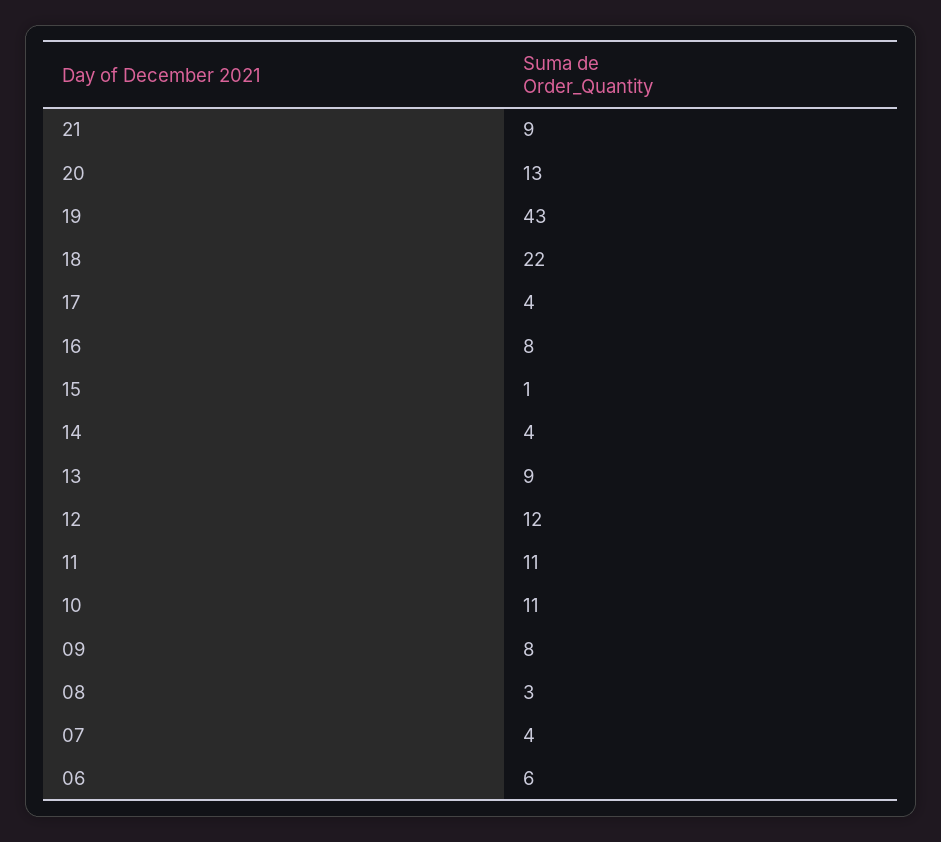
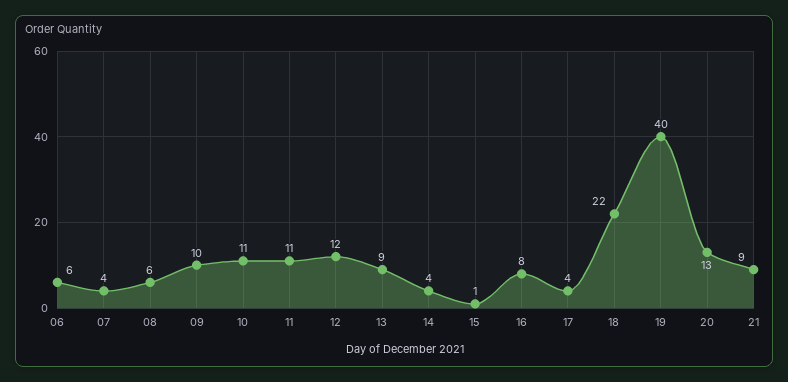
19: 43 -> 40
09: 8 -> 10
08: 3 -> 6

